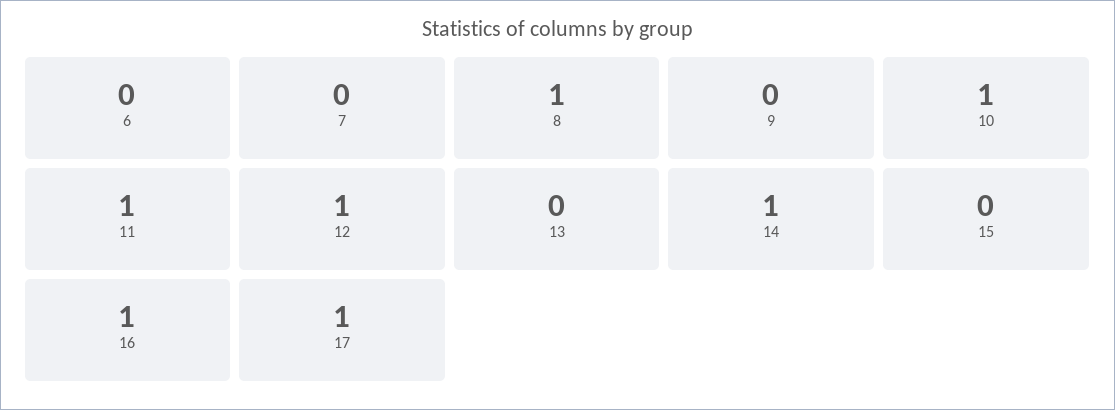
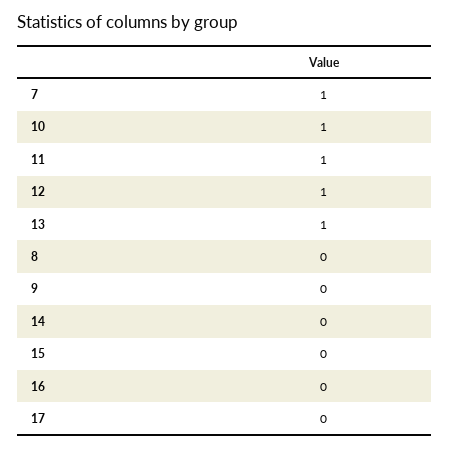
6: 0 -> none
7: 0 -> 1
8: 1 -> 0
13: 0 -> 1
14: 1 -> 0
16: 1 -> 0
17: 1 -> 0

